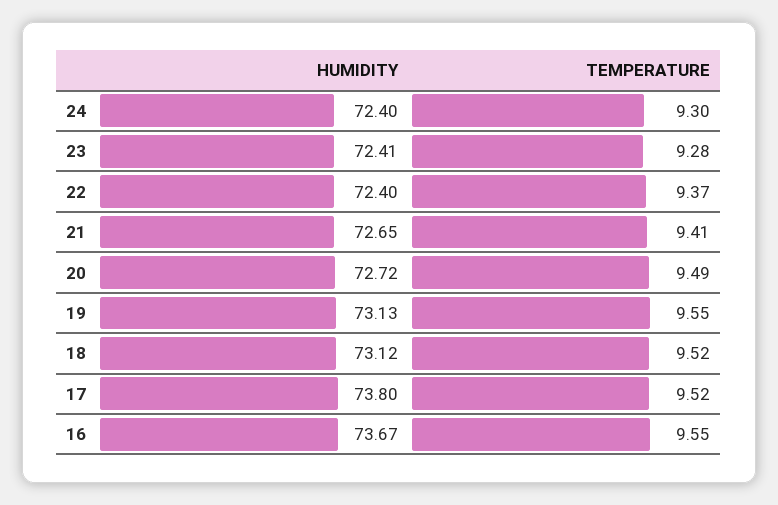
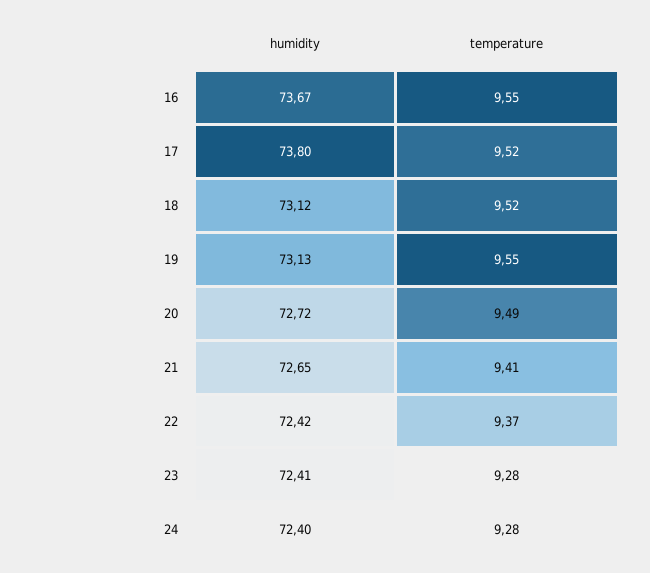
TEMPERATURE, 24: 9.3 -> 9.28
HUMIDITY, 22: 72.4 -> 72.42

